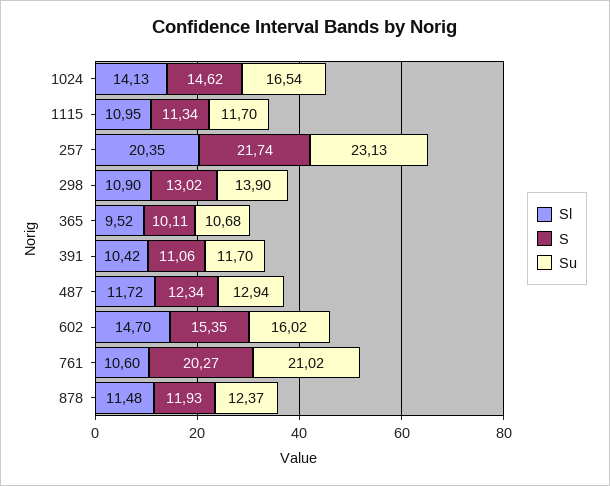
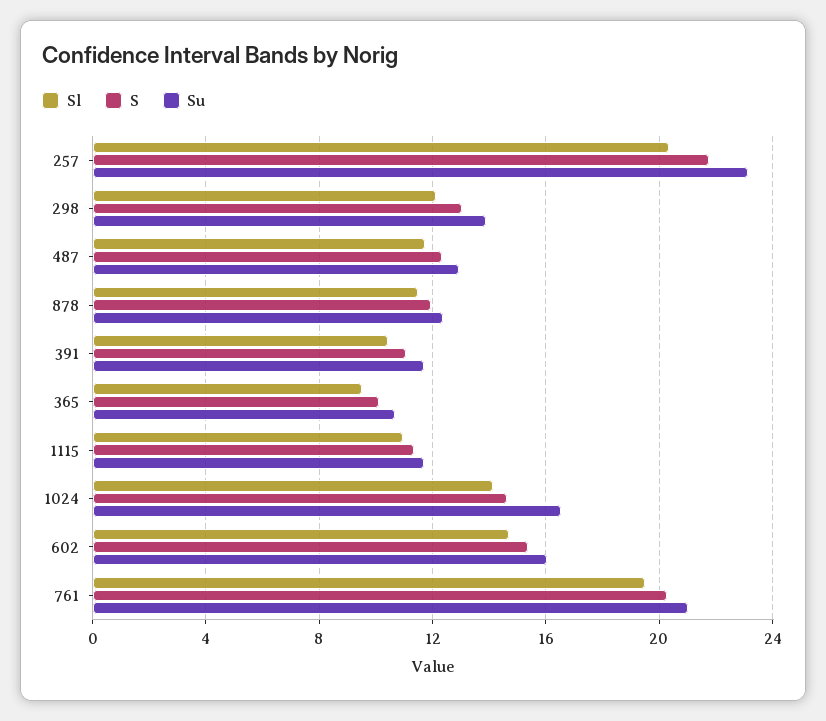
Sl, 298: 10.9 -> 12
Sl, 761: 10.6 -> 19.5

